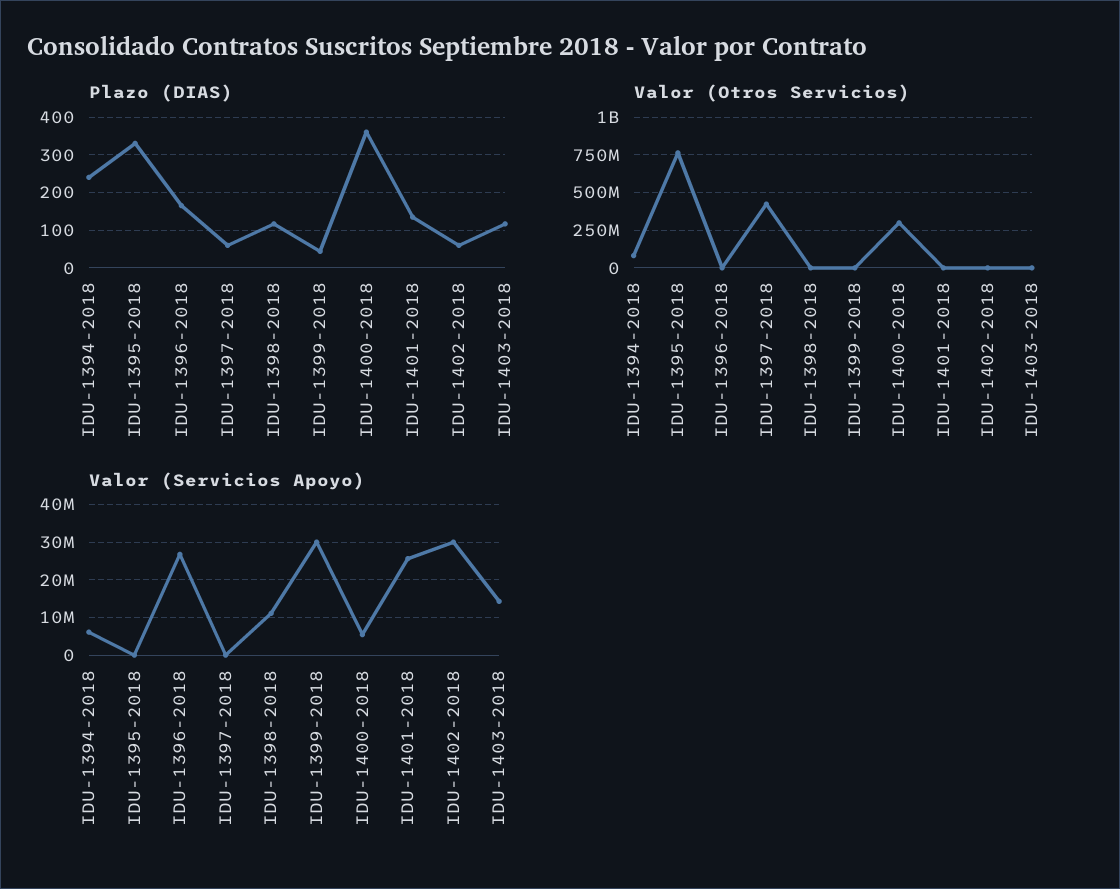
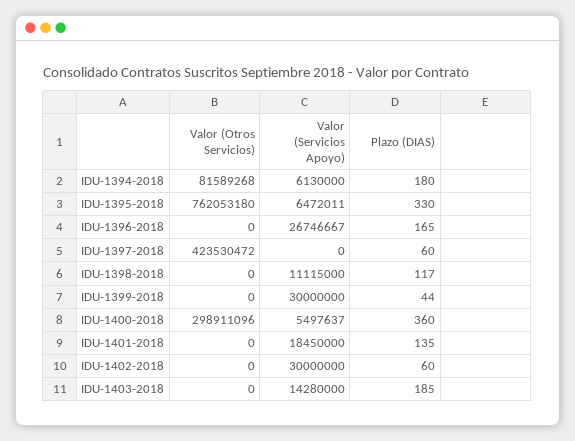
Plazo (DIAS), IDU-1394-2018: 240 -> 180
Plazo (DIAS), IDU-1403-2018: 120 -> 185
Valor (Servicios Apoyo), IDU-1395-2018: 0 -> 6472011
Valor (Servicios Apoyo), IDU-1401-2018: 26000000 -> 18450000

